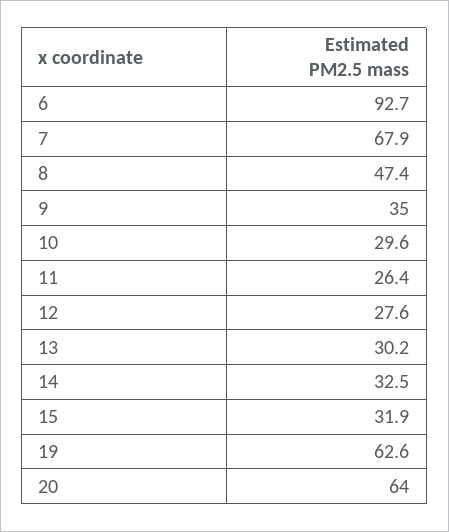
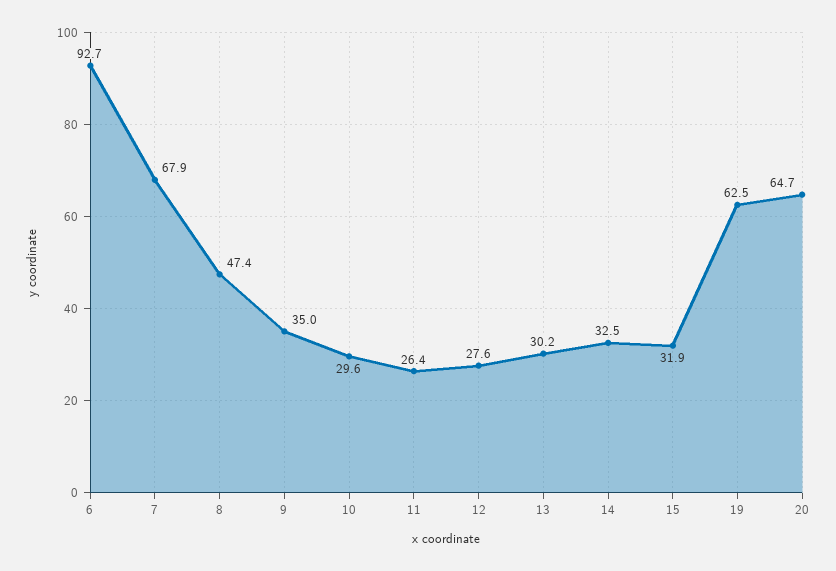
19: 62.6 -> 62.5
20: 64 -> 64.7

